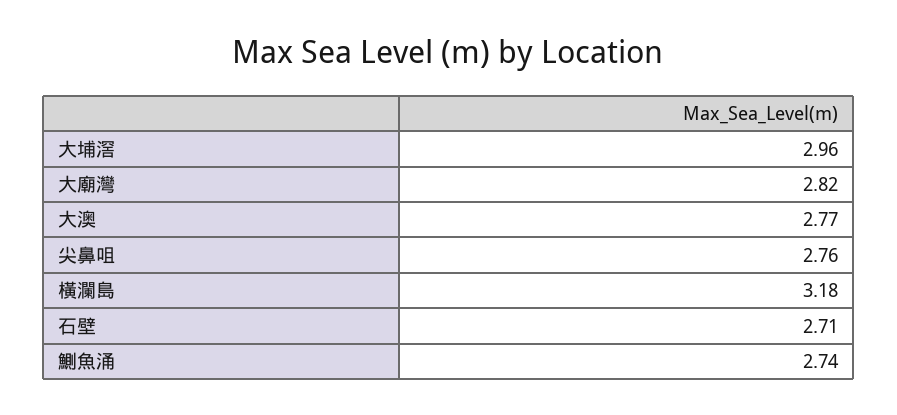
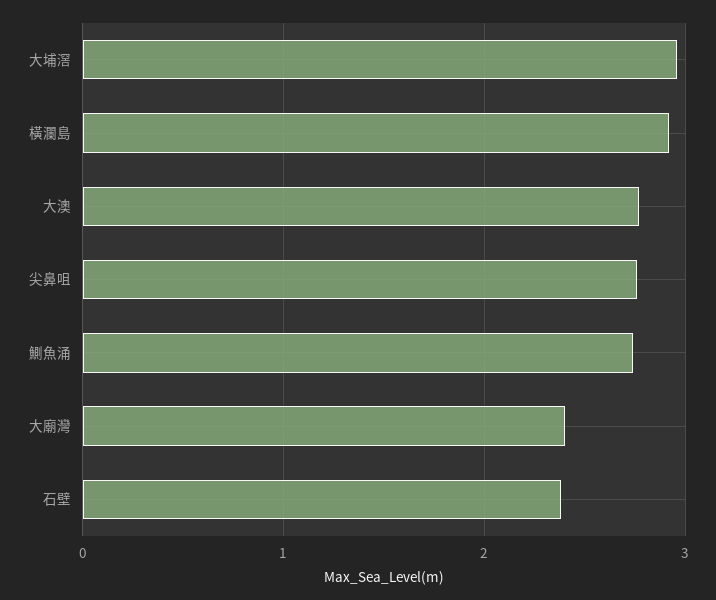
大廟灣: 2.82 -> 2.4
橫瀾島: 3.18 -> 2.9
石壁: 2.71 -> 2.4

